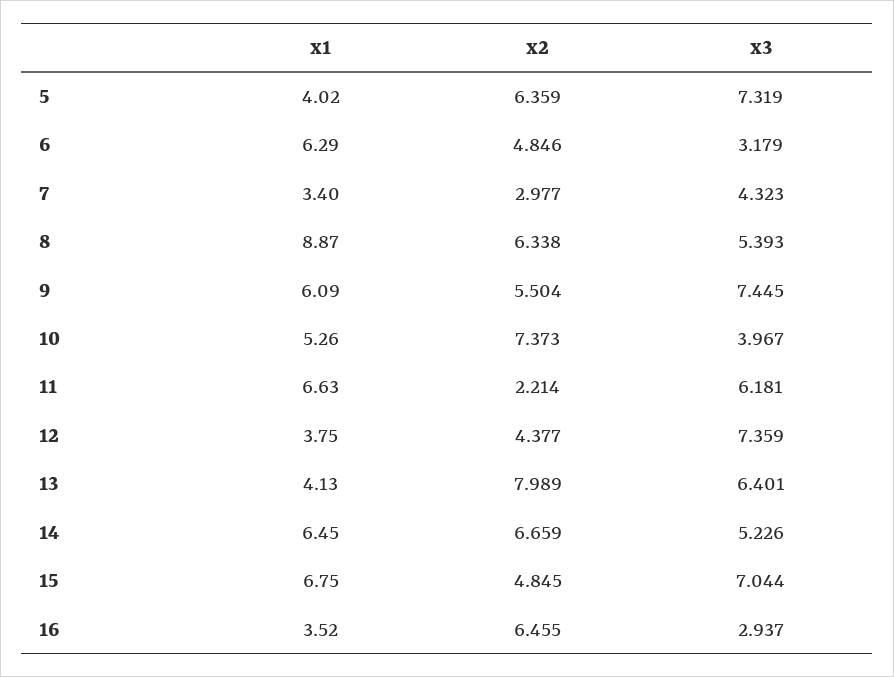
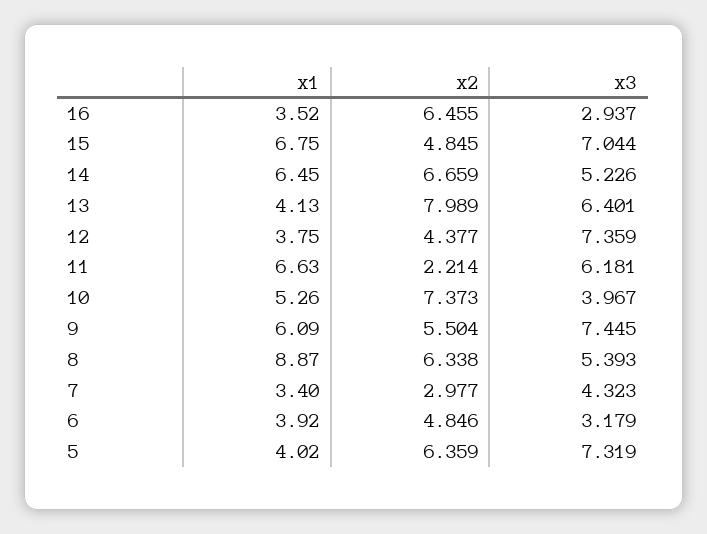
x1, 6: 6.29 -> 3.92

